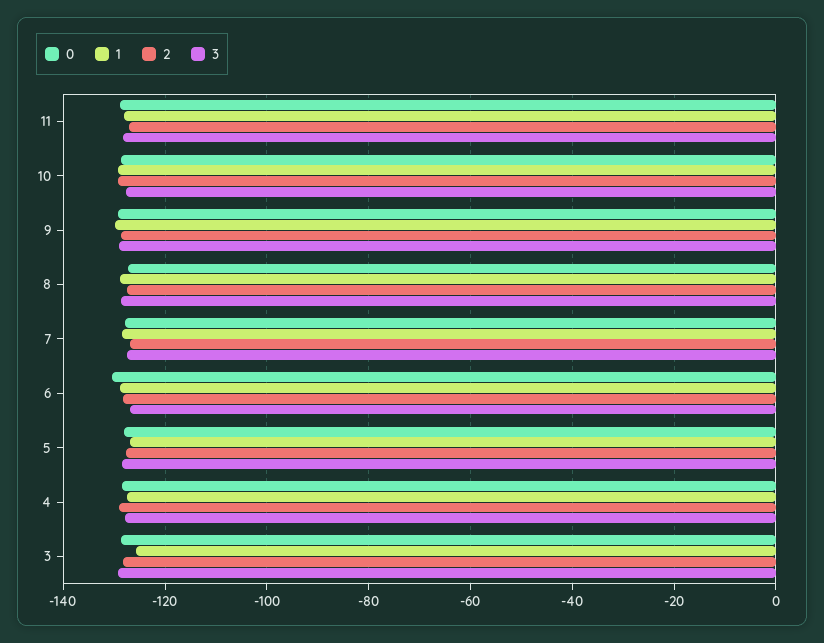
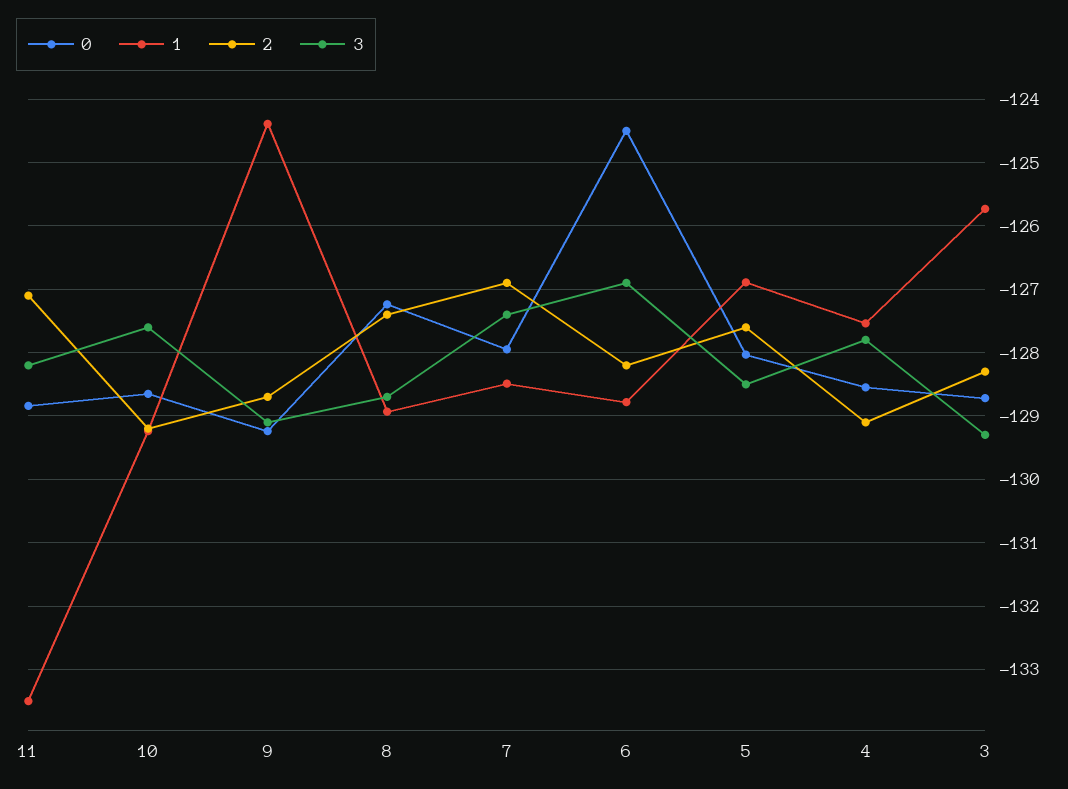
1, 11: -128 -> -133.5
1, 9: -130 -> -124.4
0, 6: -130 -> -124.5

